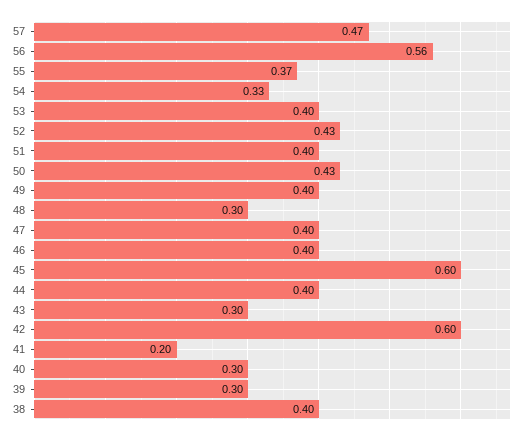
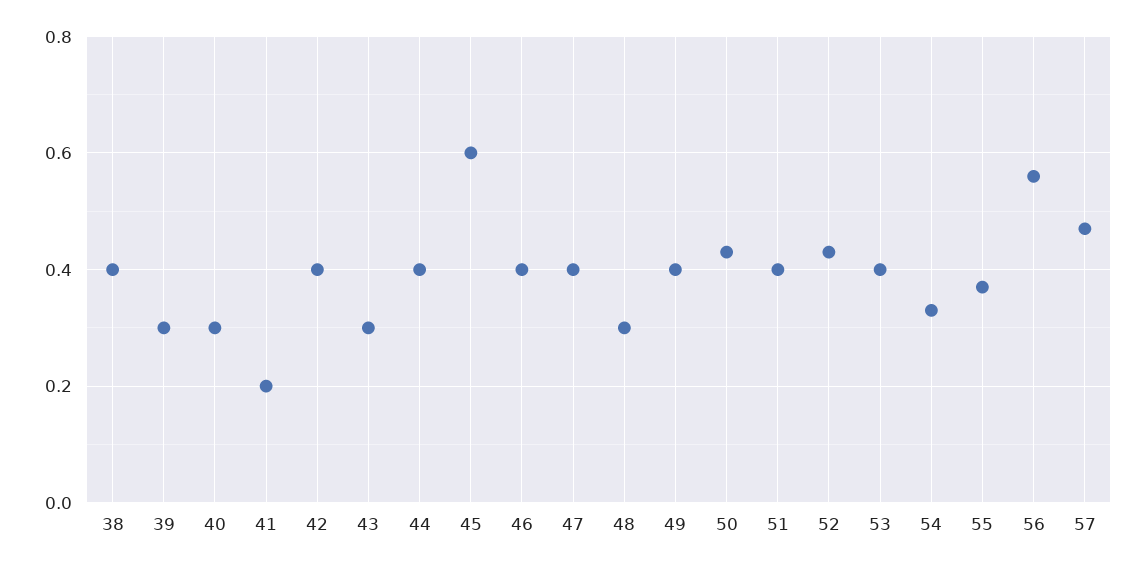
42: 0.6 -> 0.4

